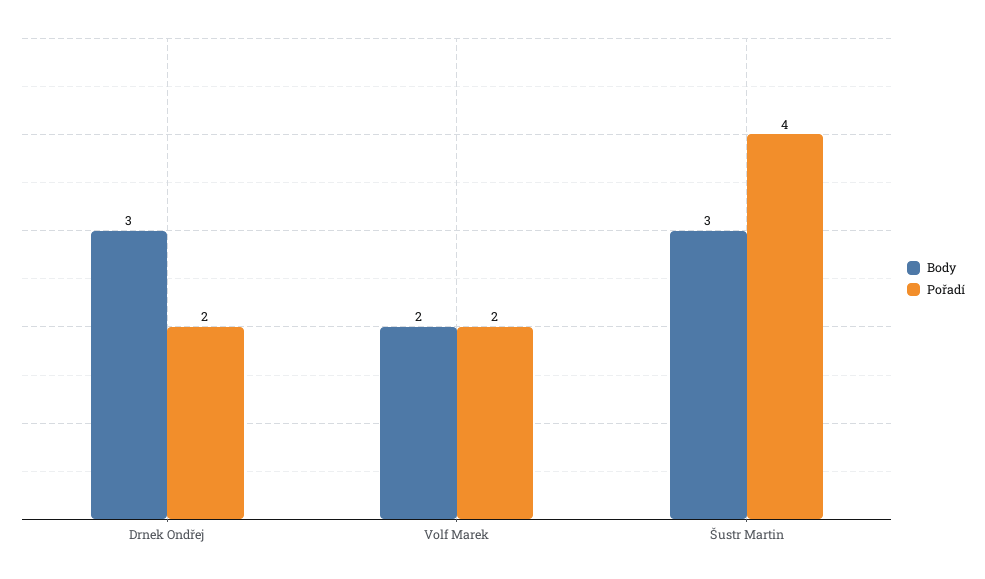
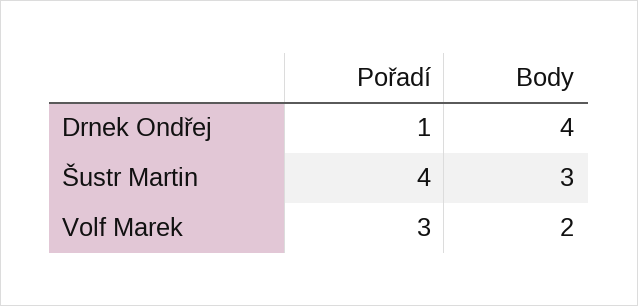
Body, Drnek Ondřej: 3 -> 4
Pořadí, Drnek Ondřej: 2 -> 1
Pořadí, Volf Marek: 2 -> 3

